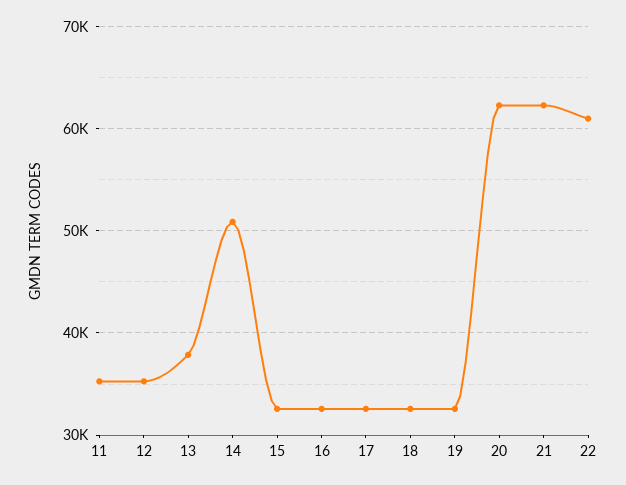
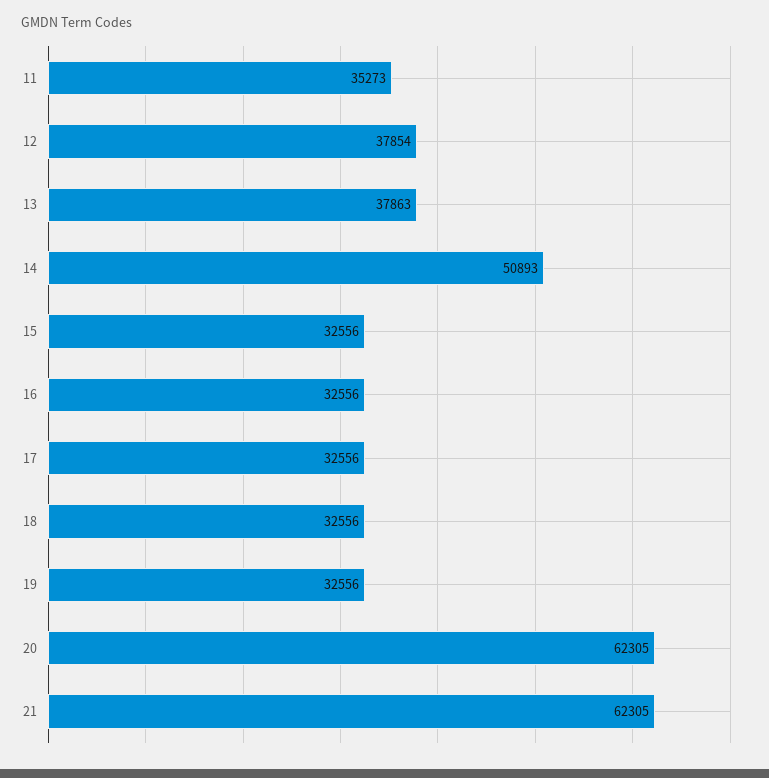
12: 35000 -> 37854
22: 61000 -> none

